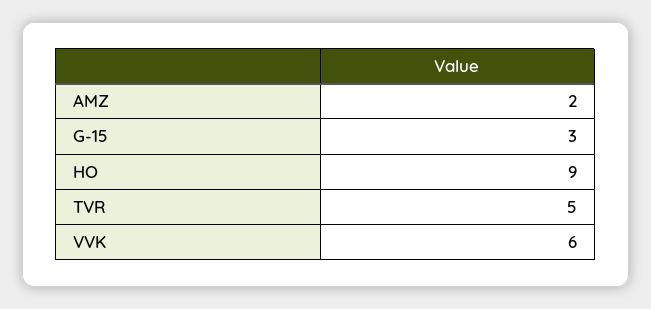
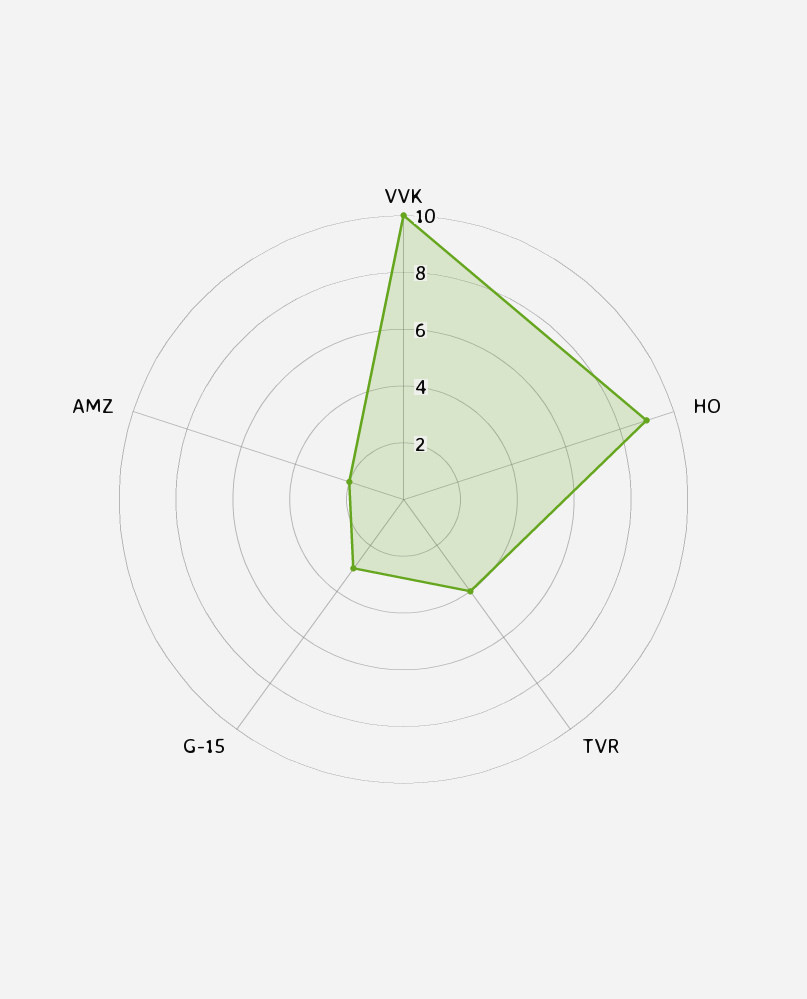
TVR: 5 -> 4
VVK: 6 -> 10

